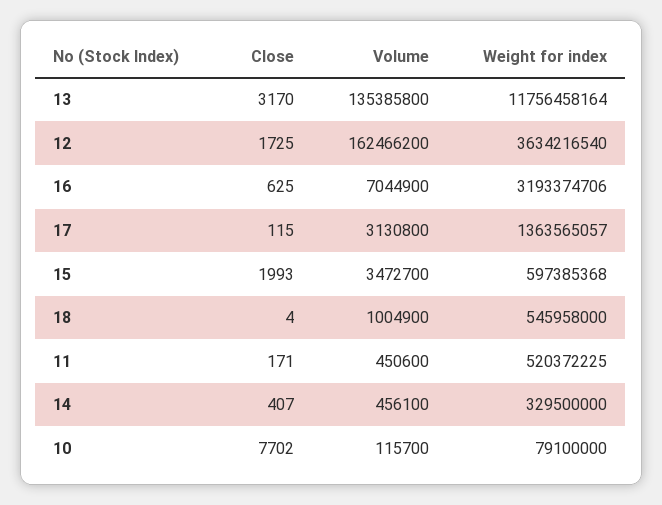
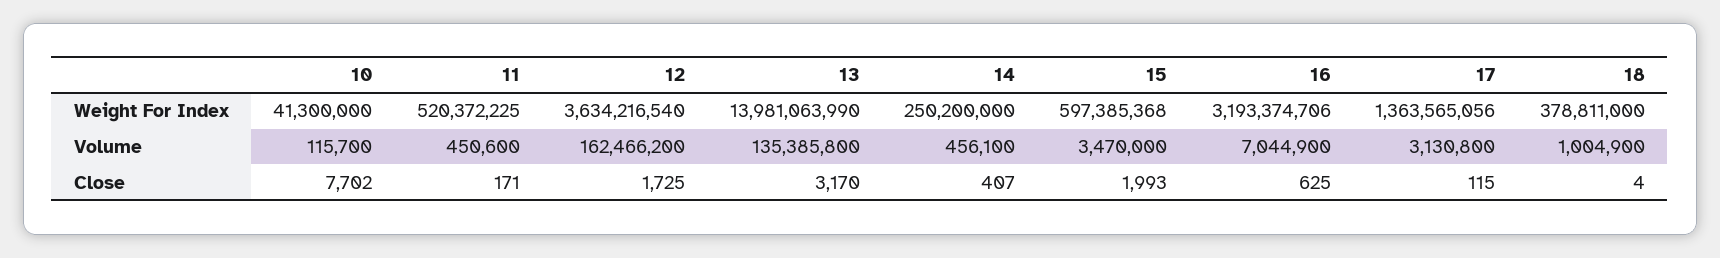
Weight for index, 13: 11756458164 -> 13981063990
Weight for index, 17: 1363565057 -> 1363565056
Volume, 15: 3472700 -> 3470000
Weight for index, 18: 545958000 -> 378811000
Weight for index, 14: 329500000 -> 250200000
Weight for index, 10: 79100000 -> 41300000

